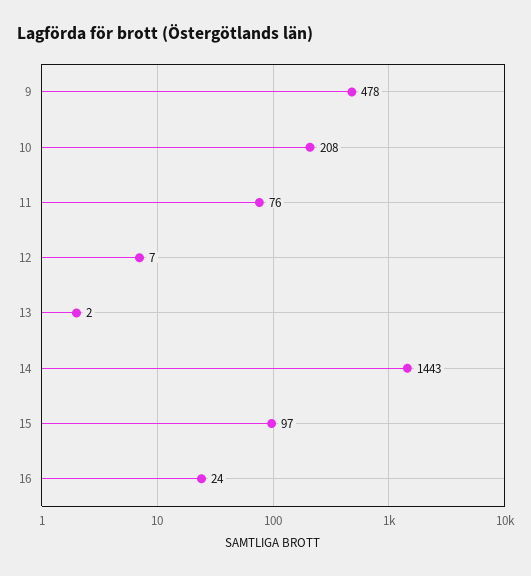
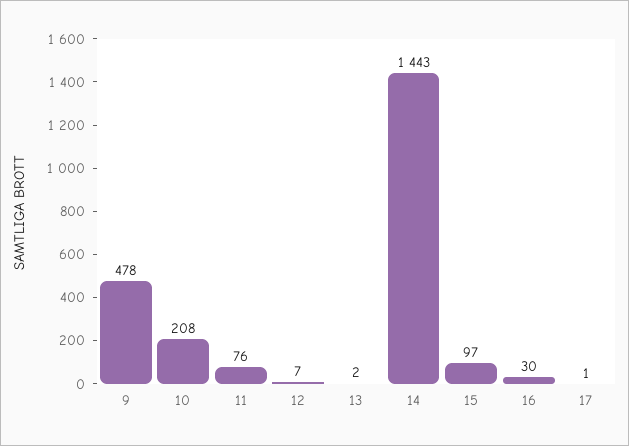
16: 24 -> 30
17: none -> 1

